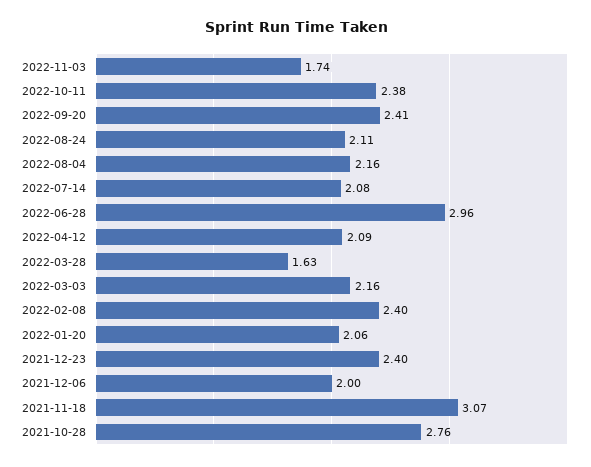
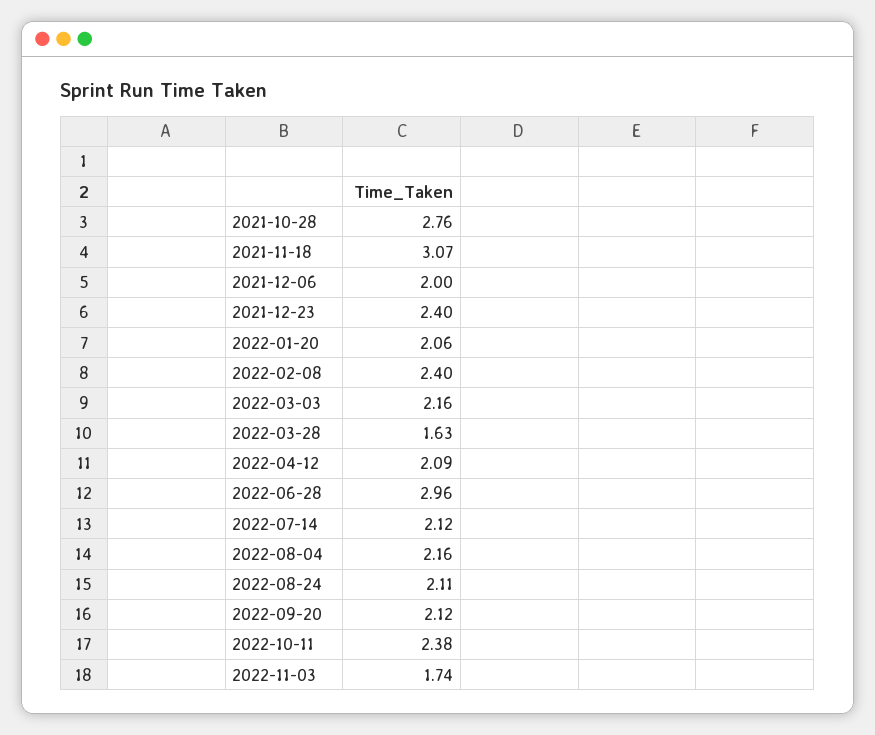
2022-09-20: 2.41 -> 2.12
2022-07-14: 2.08 -> 2.12

